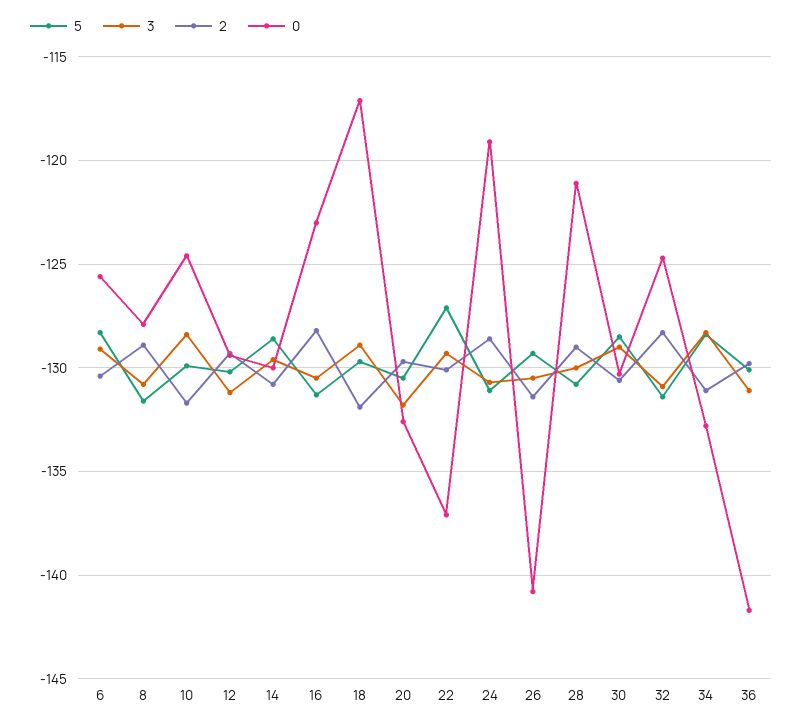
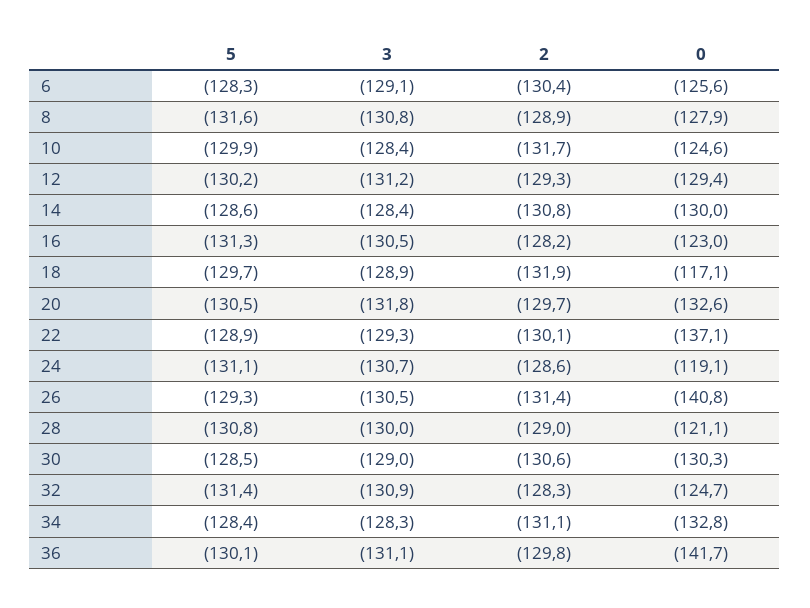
3, 14: -129.5 -> -128.4
5, 22: -127 -> -128.9

